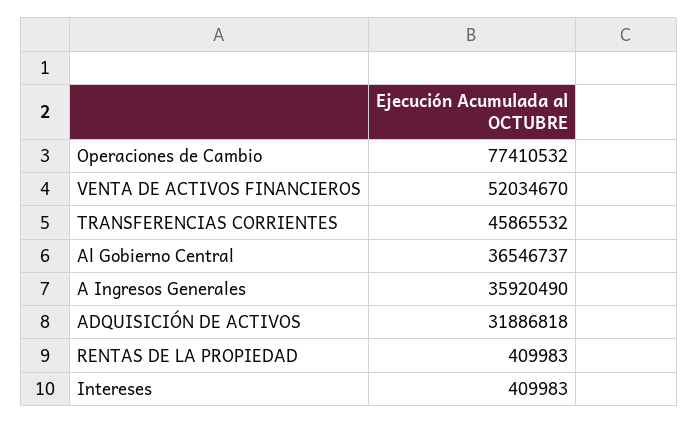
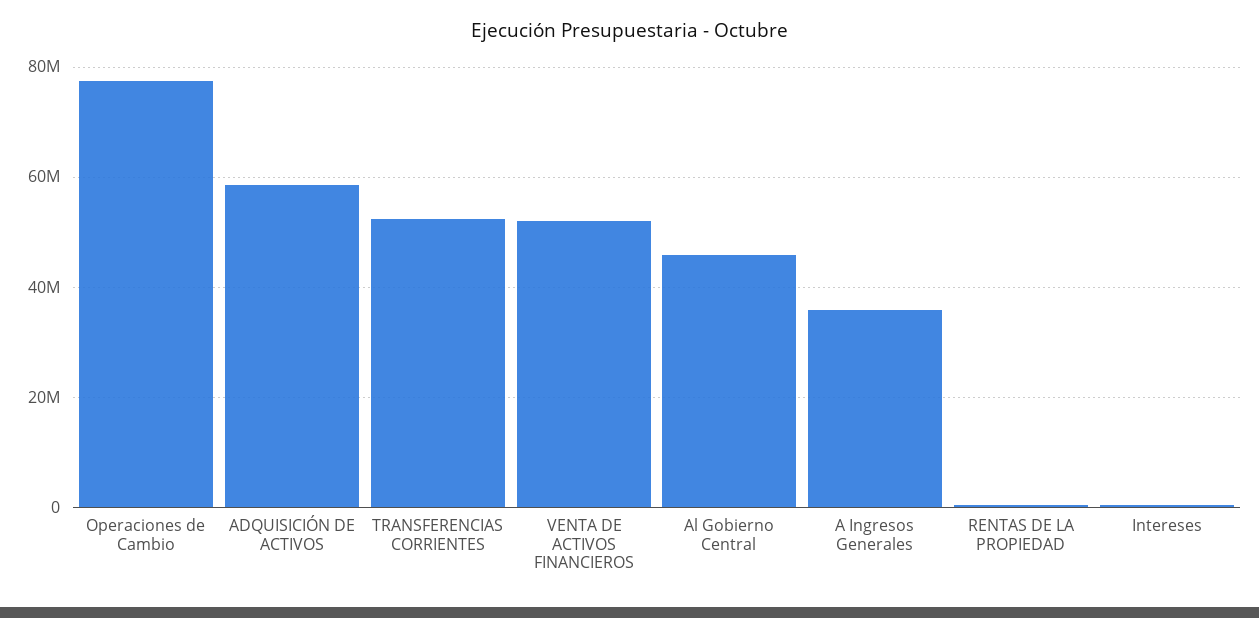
TRANSFERENCIAS CORRIENTES: 45865532 -> 52000000
Al Gobierno Central: 36546737 -> 46000000
ADQUISICIÓN DE ACTIVOS: 31886818 -> 58000000

